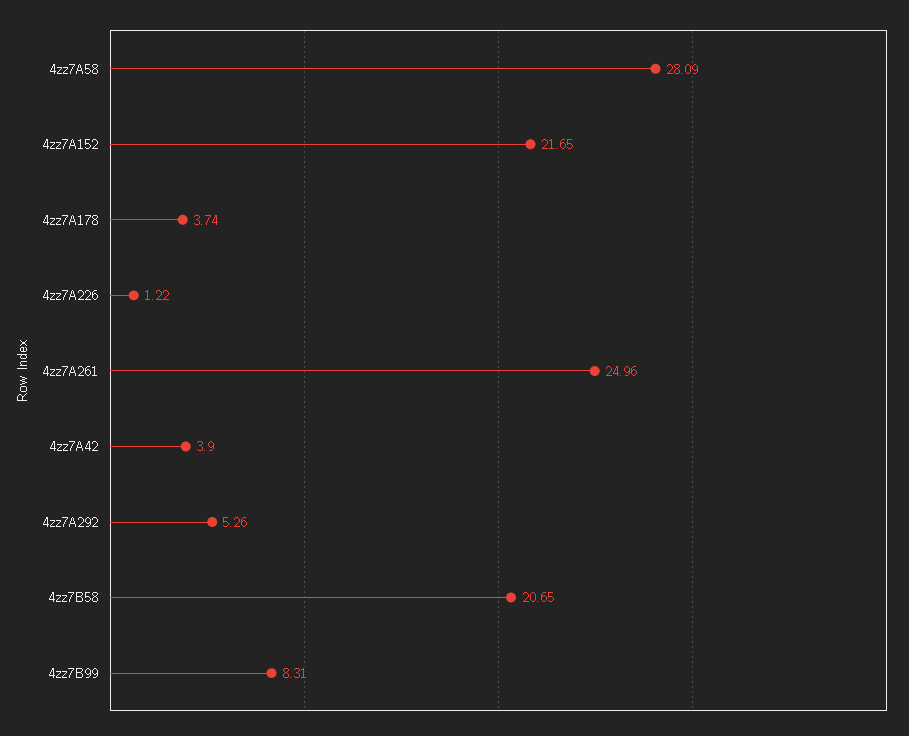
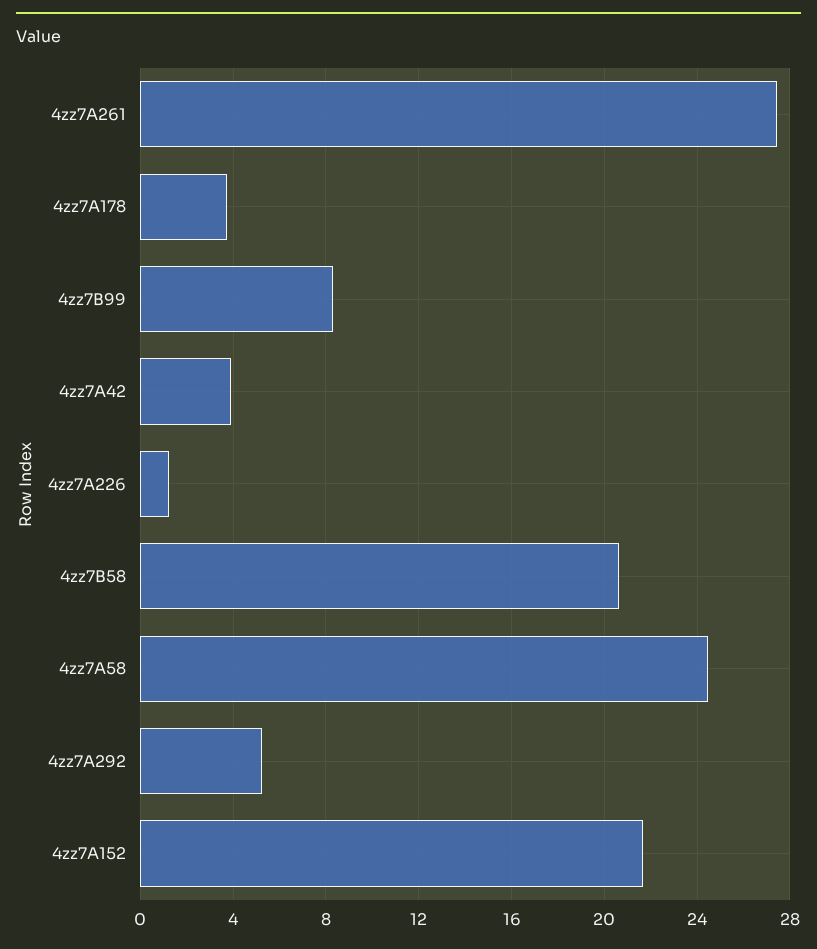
4zz7A58: 28.09 -> 24.5
4zz7A261: 24.96 -> 27.5

